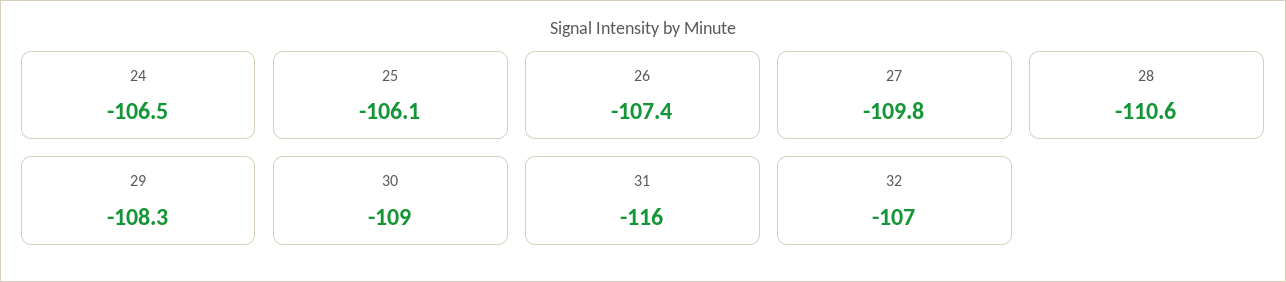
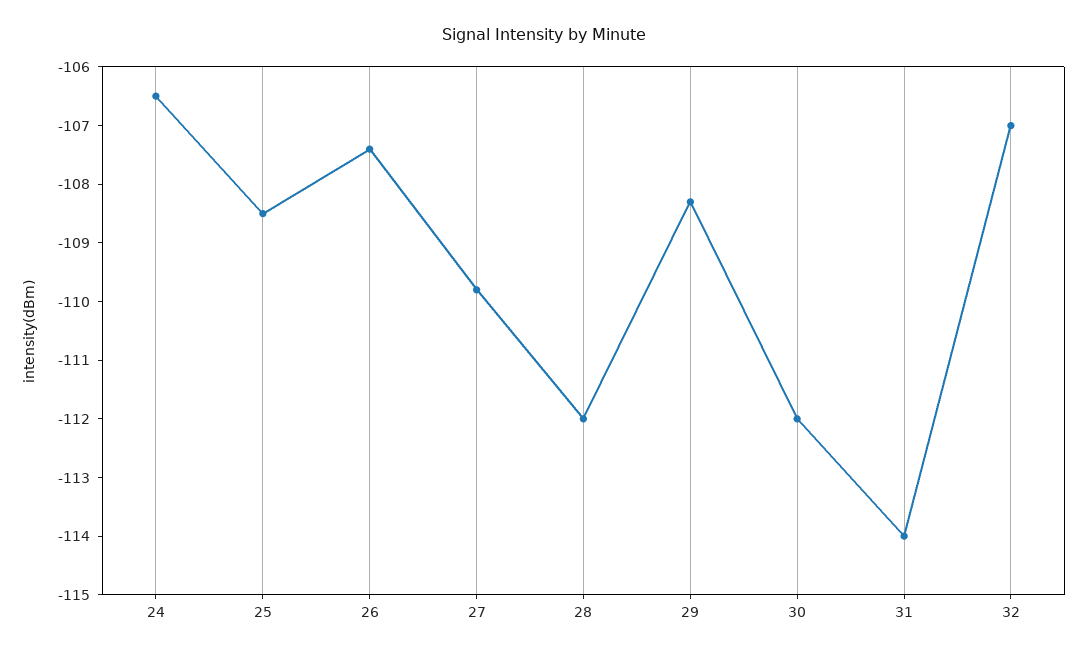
25: -106.1 -> -108.5
28: -110.6 -> -112
30: -109 -> -112
31: -116 -> -114

